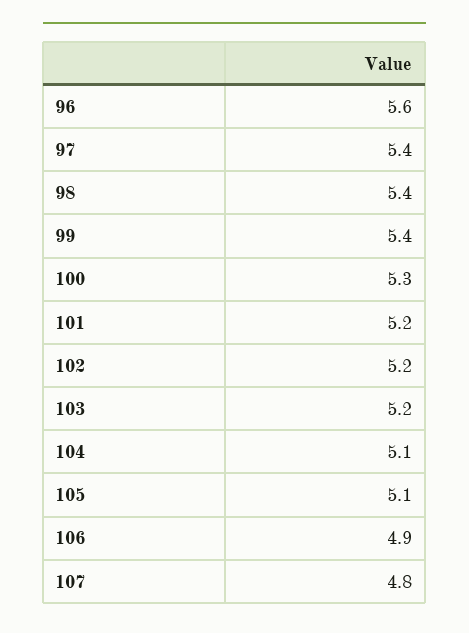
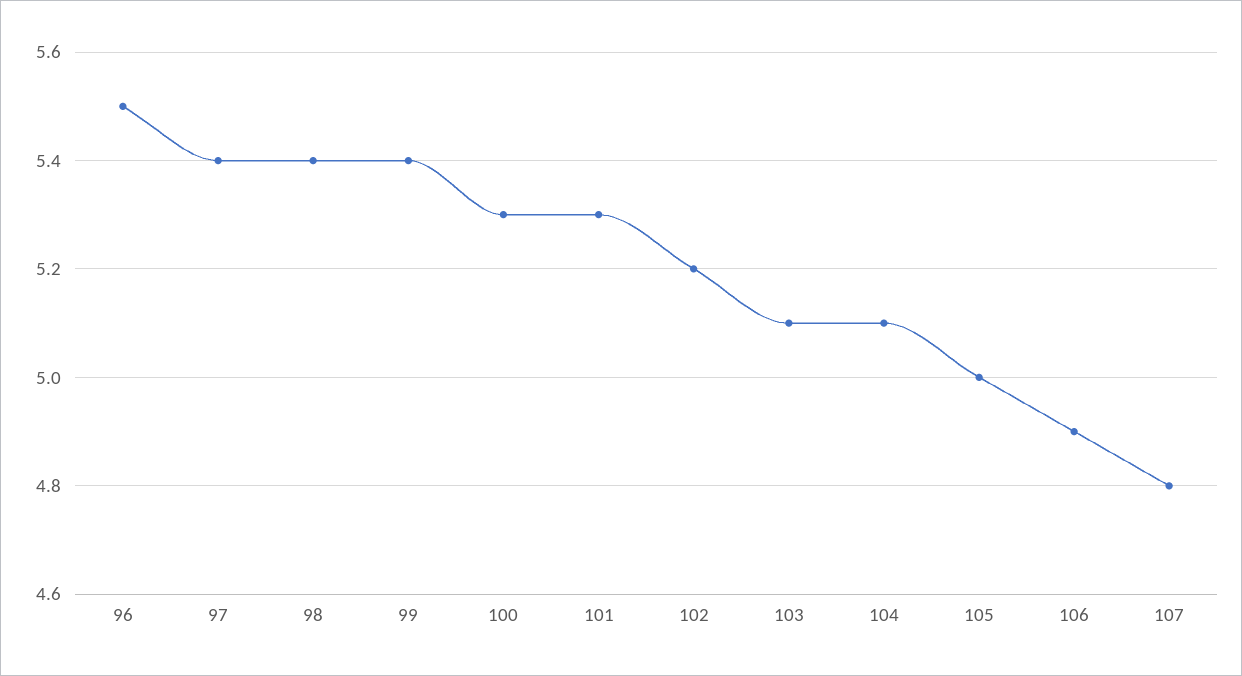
96: 5.6 -> 5.5
101: 5.2 -> 5.3
103: 5.2 -> 5.1
105: 5.1 -> 5

